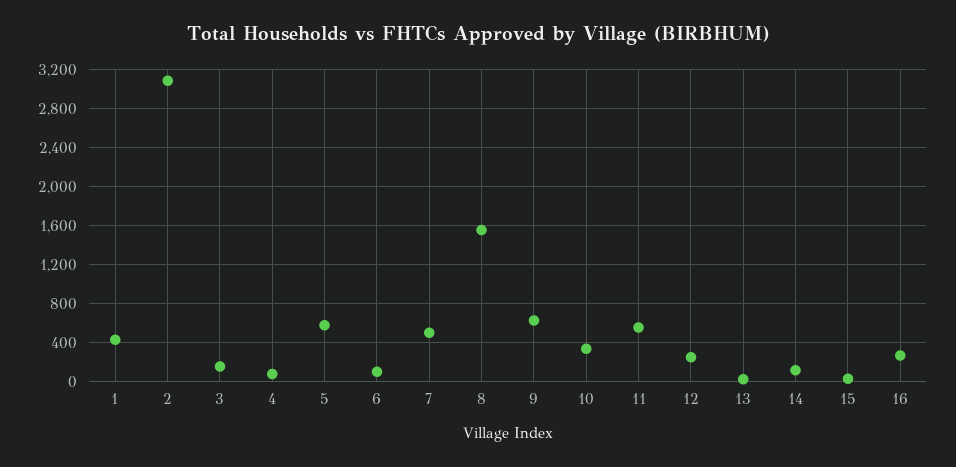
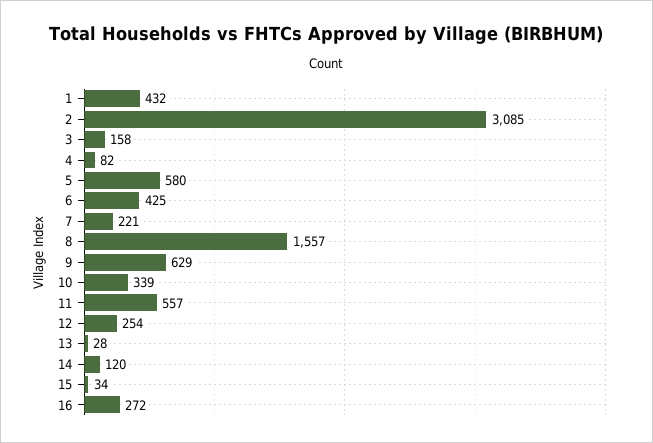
6: 100 -> 425
7: 500 -> 221

